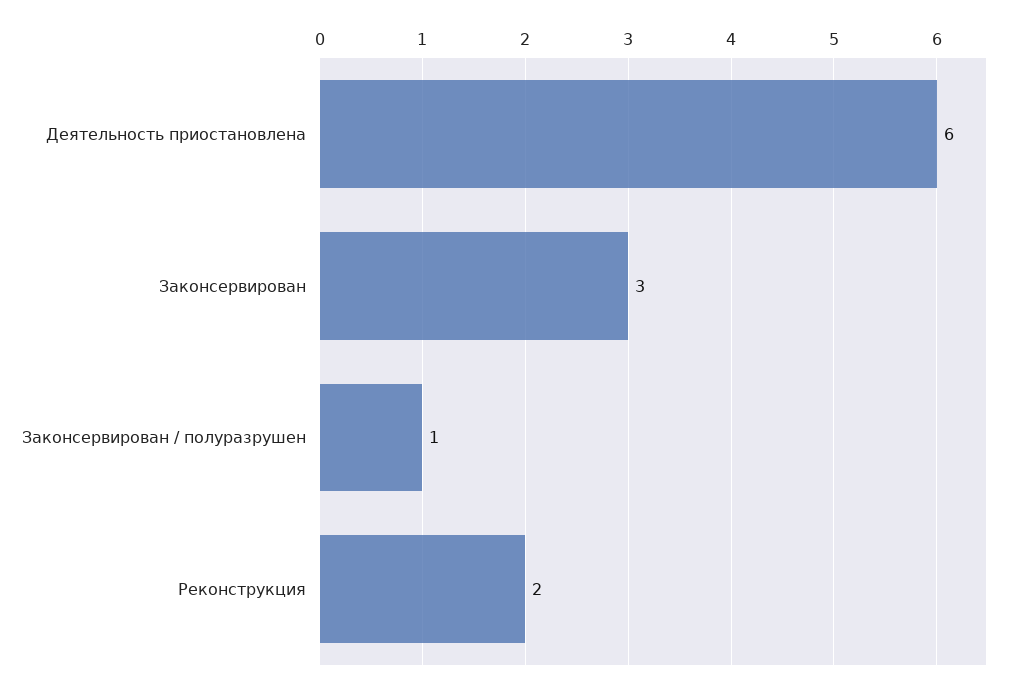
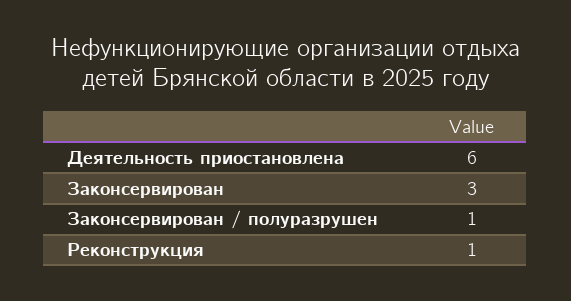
Реконструкция: 2 -> 1

